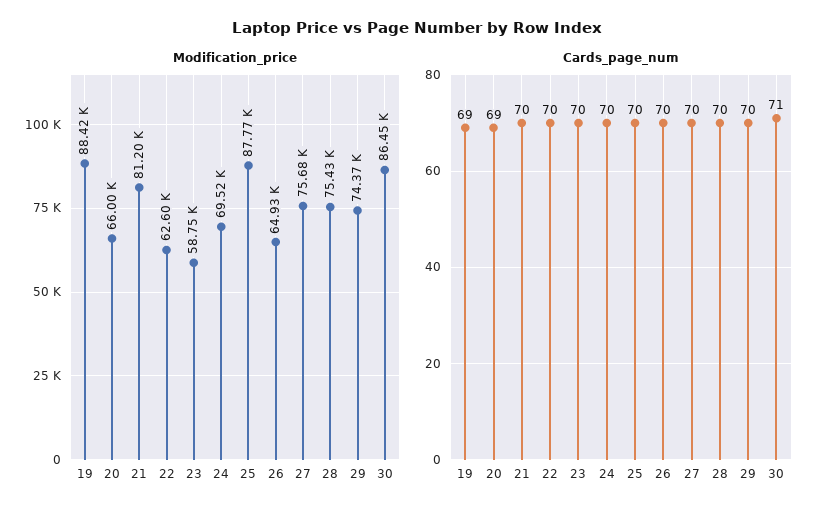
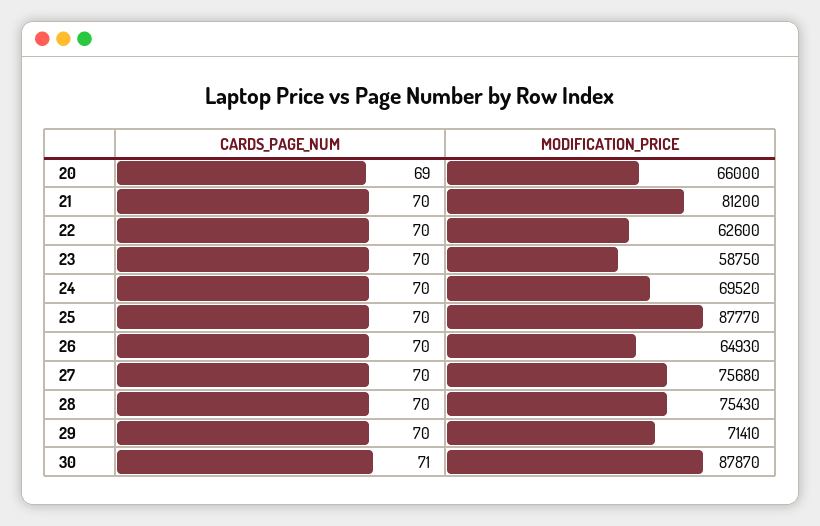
Modification_price, 19: 88420 -> none
Modification_price, 29: 74370 -> 71410
Modification_price, 30: 86450 -> 87870
Cards_page_num, 19: 69 -> none

